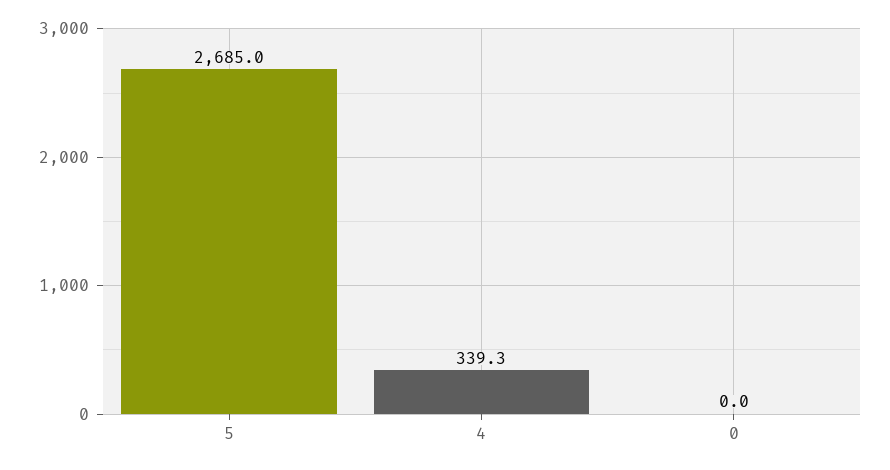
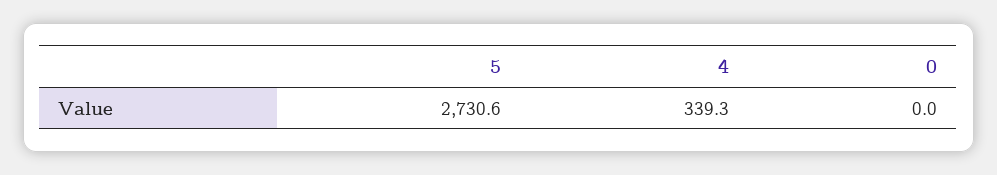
5: 2685 -> 2730.6

